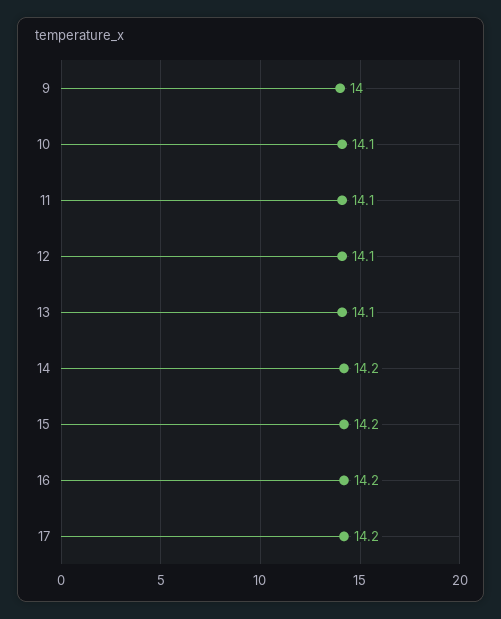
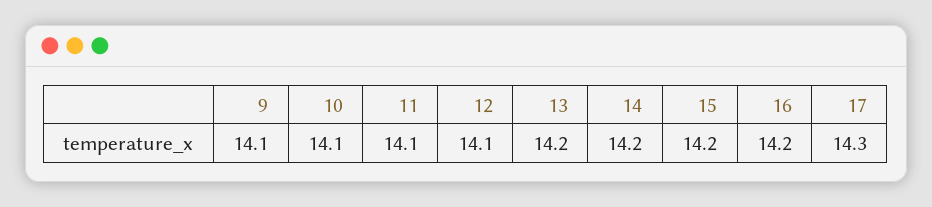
9: 14 -> 14.1
13: 14.1 -> 14.2
17: 14.2 -> 14.3

